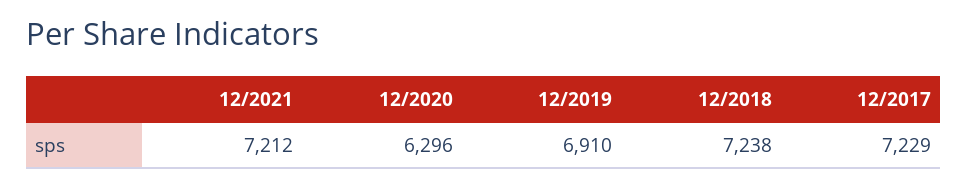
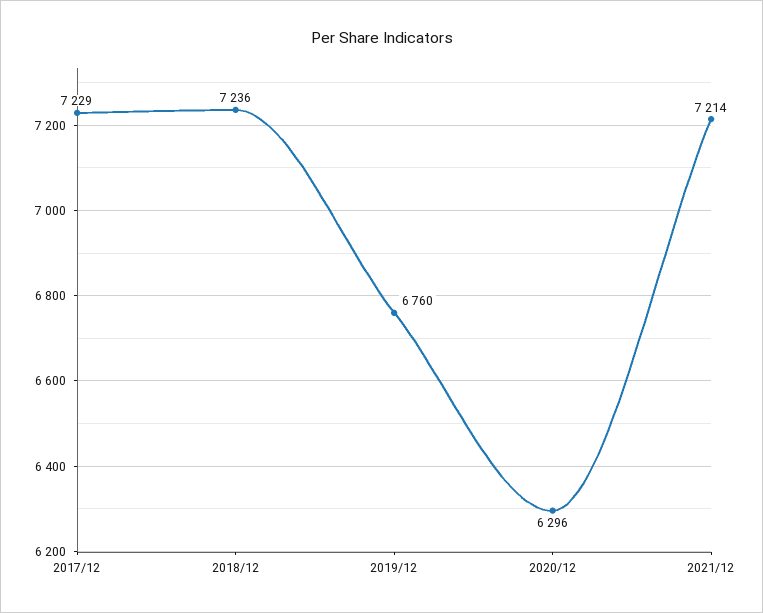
12/2021: 7212 -> 7214
12/2019: 6910 -> 6760
12/2018: 7238 -> 7236

